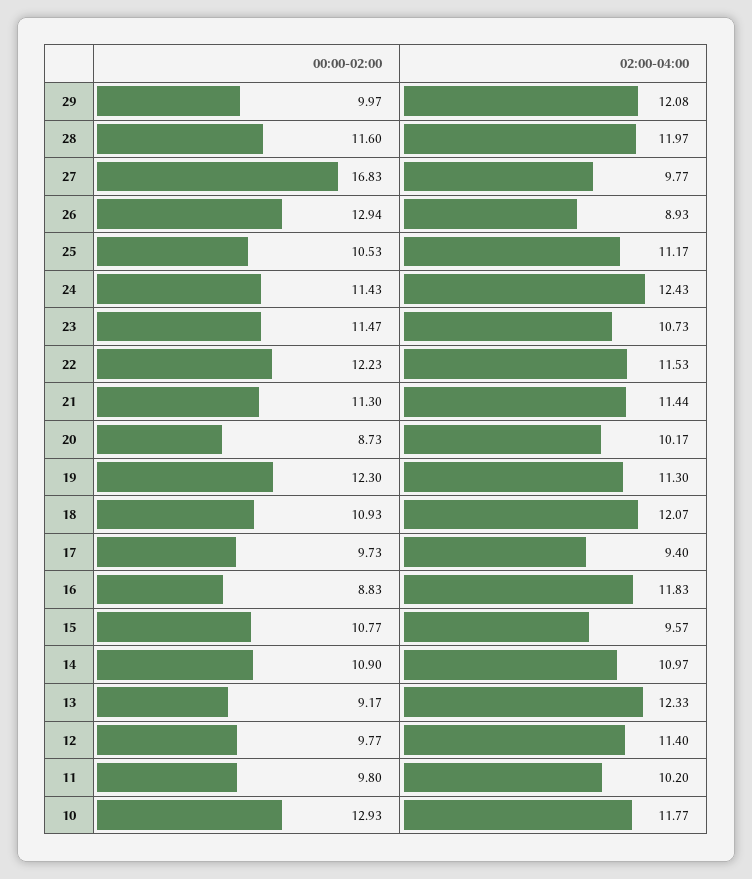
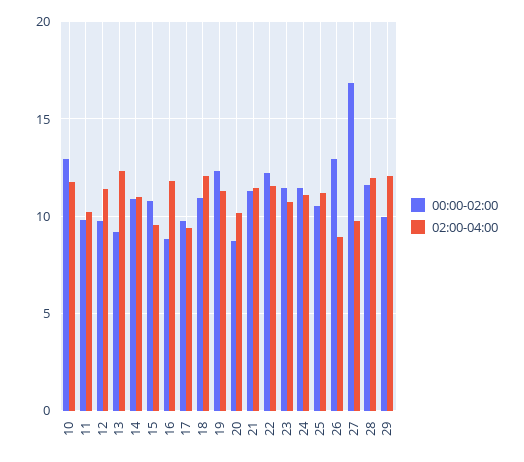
02:00-04:00, 24: 12.43 -> 11

